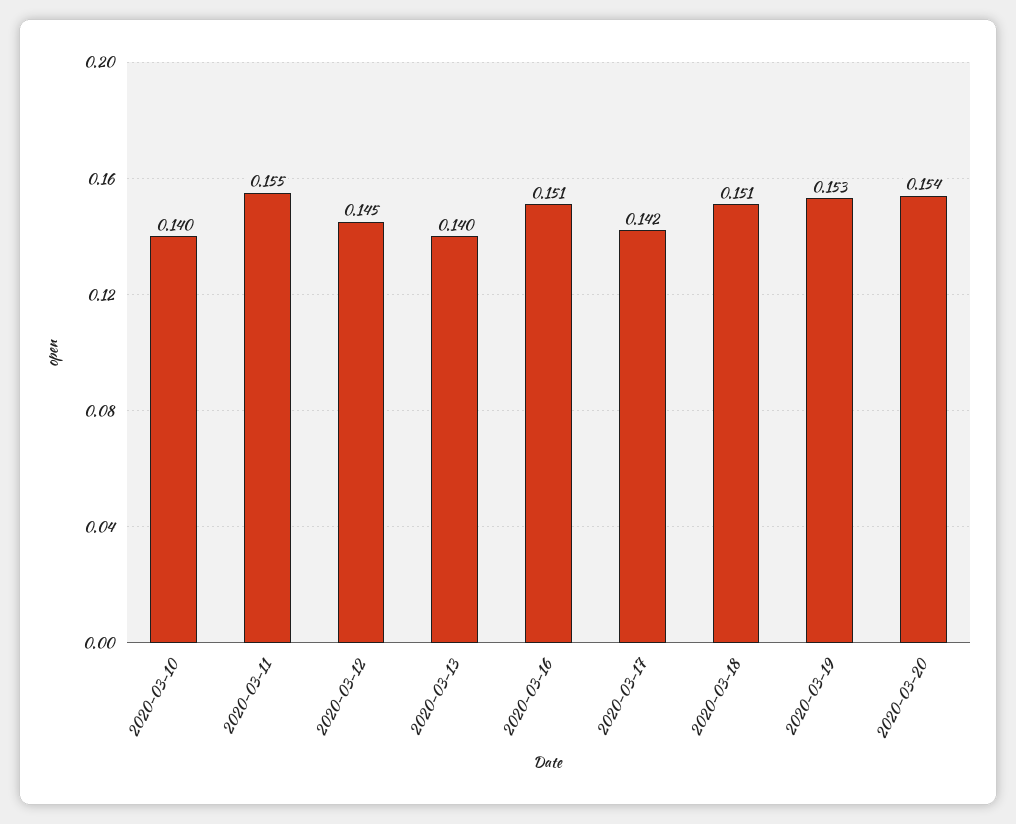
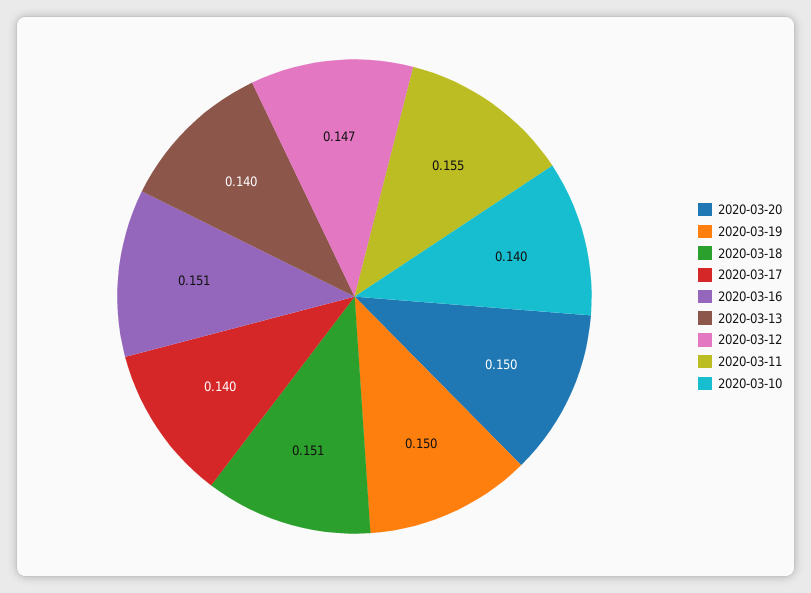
2020-03-12: 0.145 -> 0.147
2020-03-17: 0.142 -> 0.14
2020-03-19: 0.153 -> 0.15
2020-03-20: 0.154 -> 0.15

